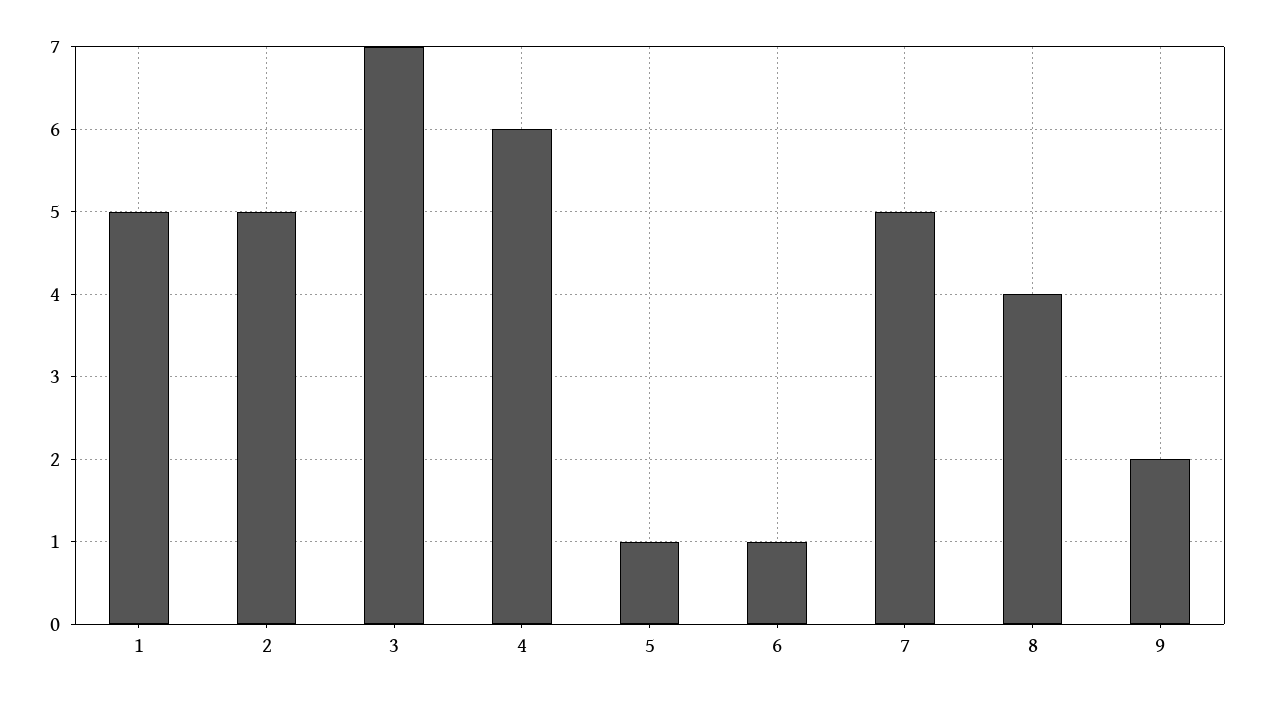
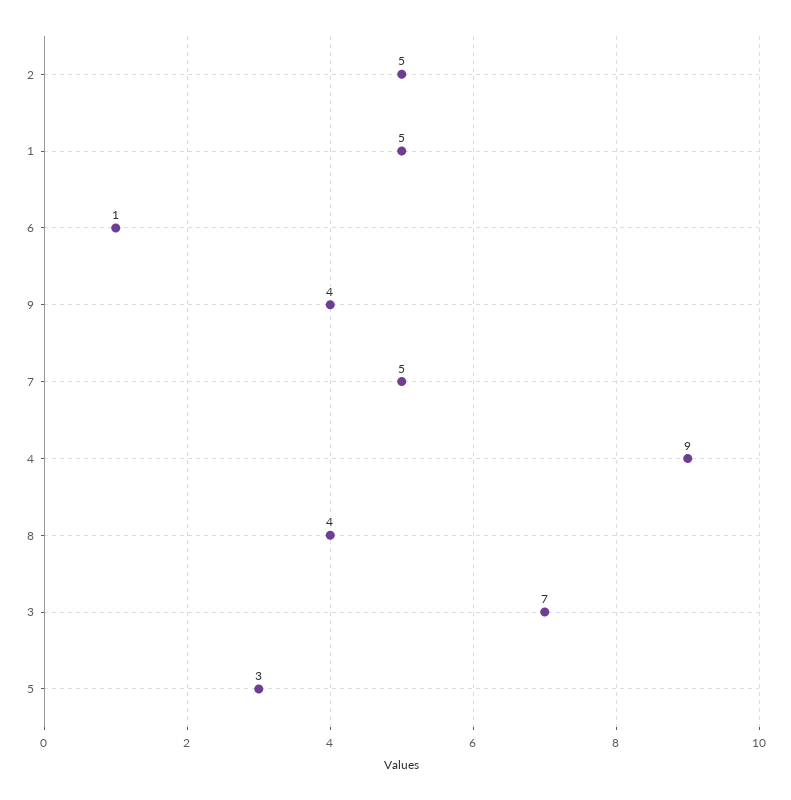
4: 6 -> 9
5: 1 -> 3
9: 2 -> 4

